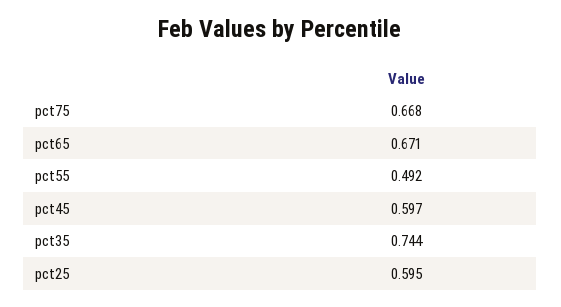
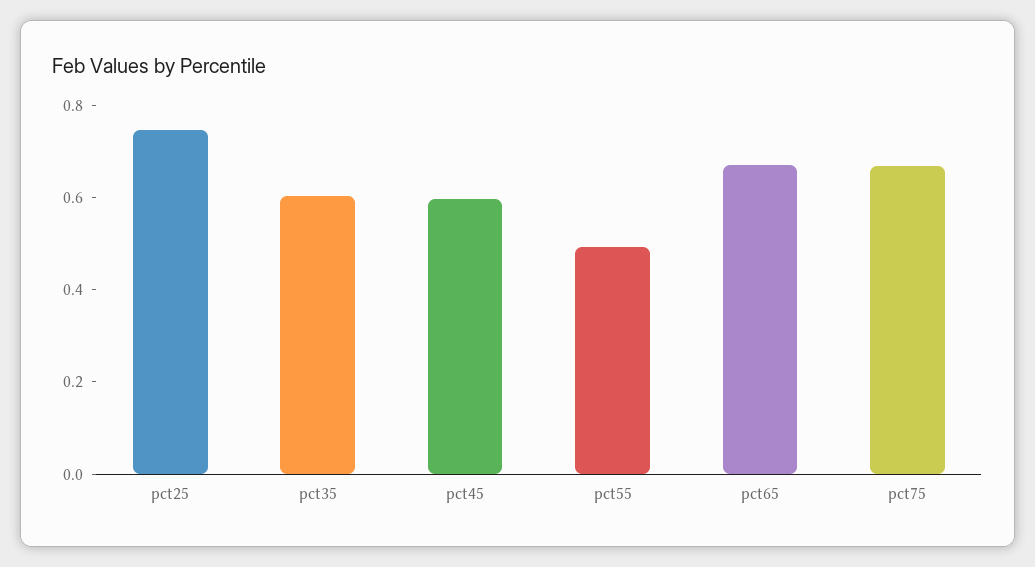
pct35: 0.744 -> 0.6
pct25: 0.595 -> 0.75

